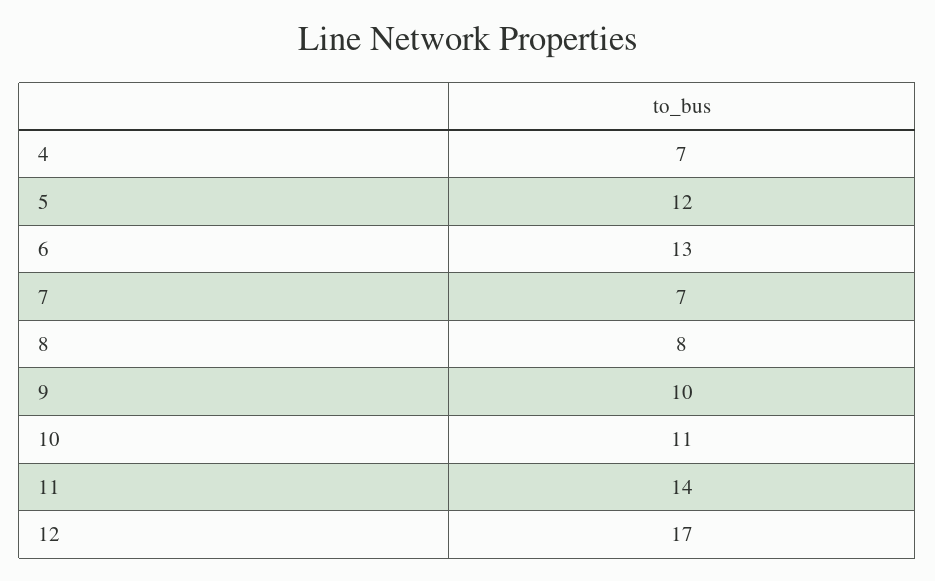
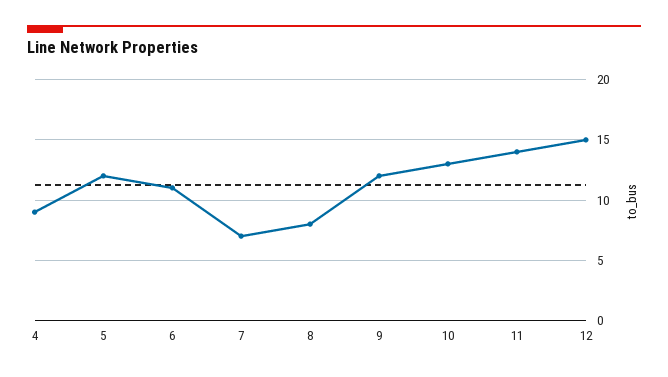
4: 7 -> 9
6: 13 -> 11
9: 10 -> 12
10: 11 -> 13
12: 17 -> 15

